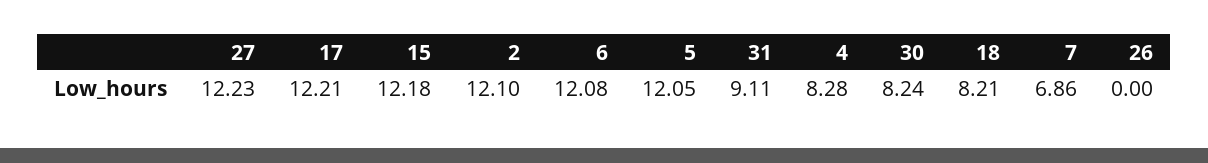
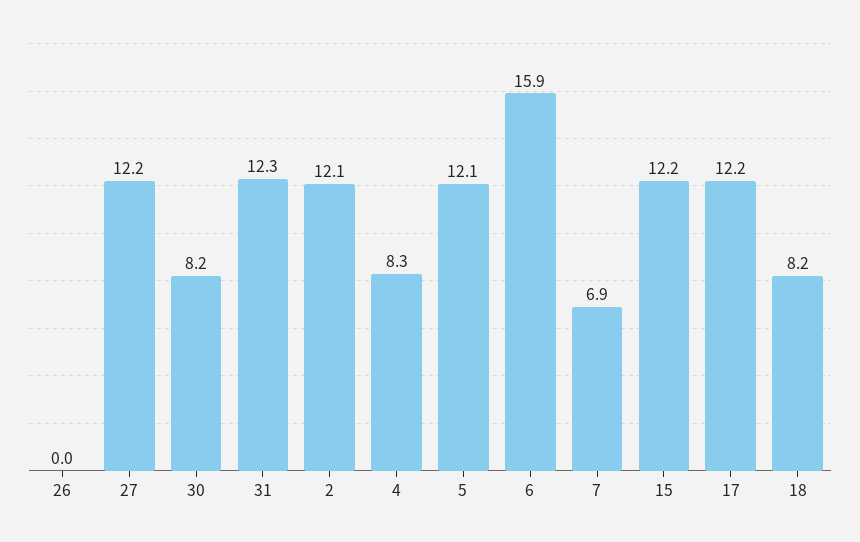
6: 12.08 -> 15.9
31: 9.11 -> 12.3

